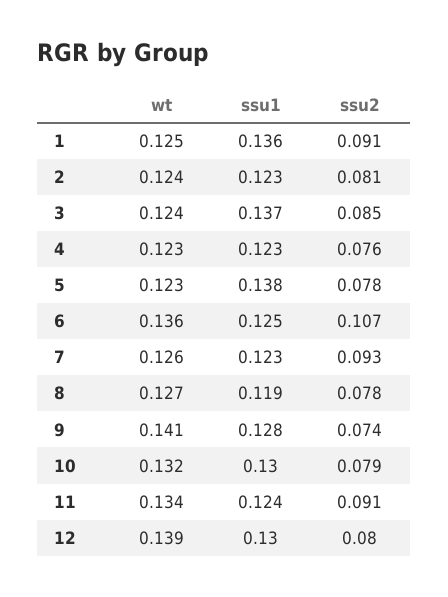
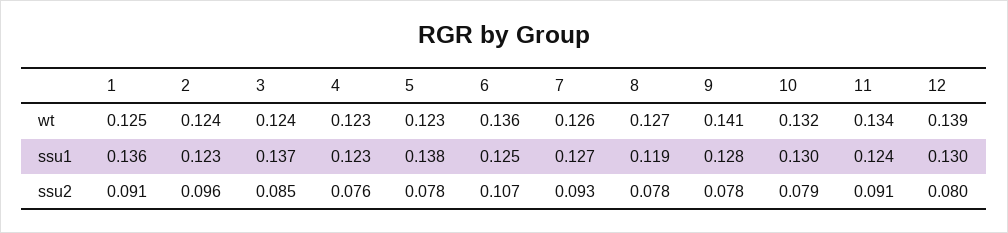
ssu2, 2: 0.081 -> 0.096
ssu1, 7: 0.123 -> 0.127
ssu2, 9: 0.074 -> 0.078

